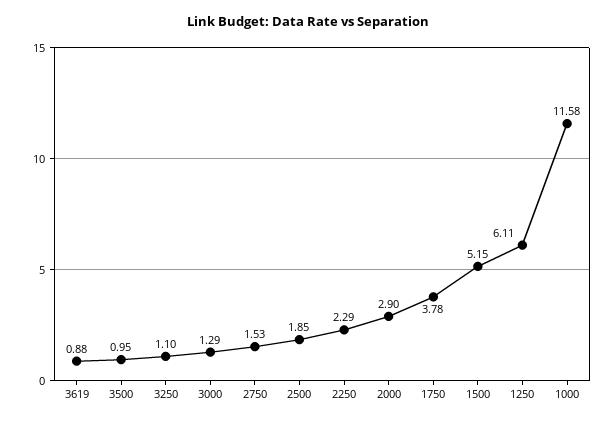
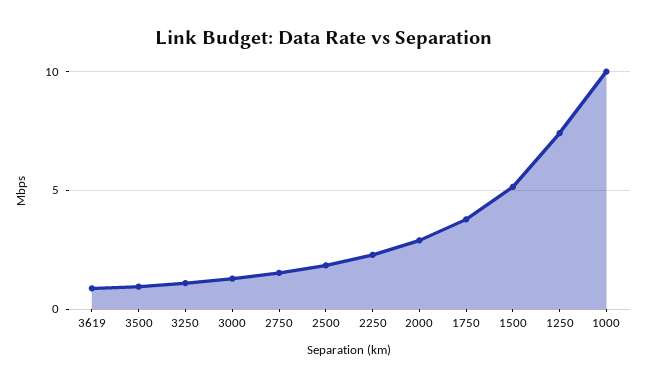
1250: 6.11 -> 7.5
1000: 11.58 -> 10

